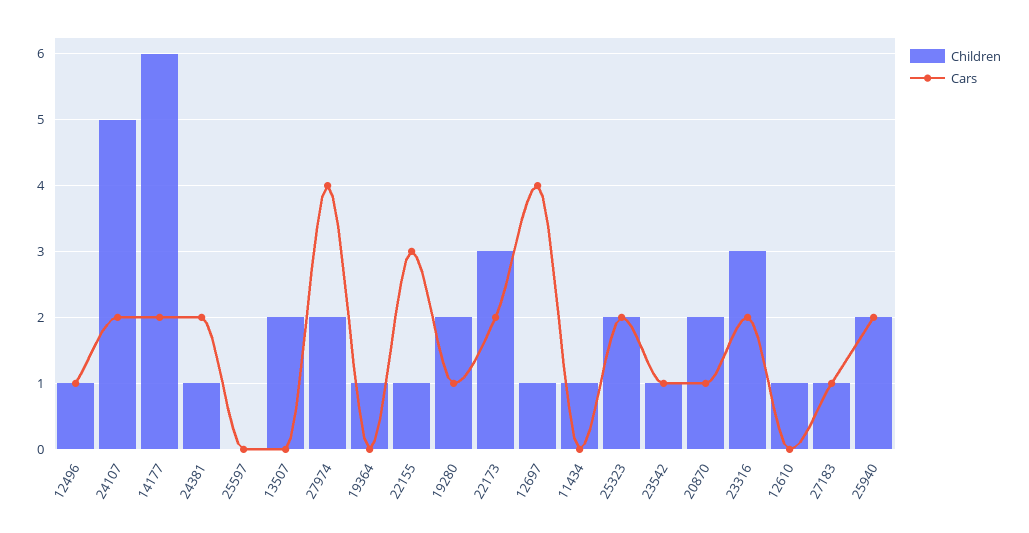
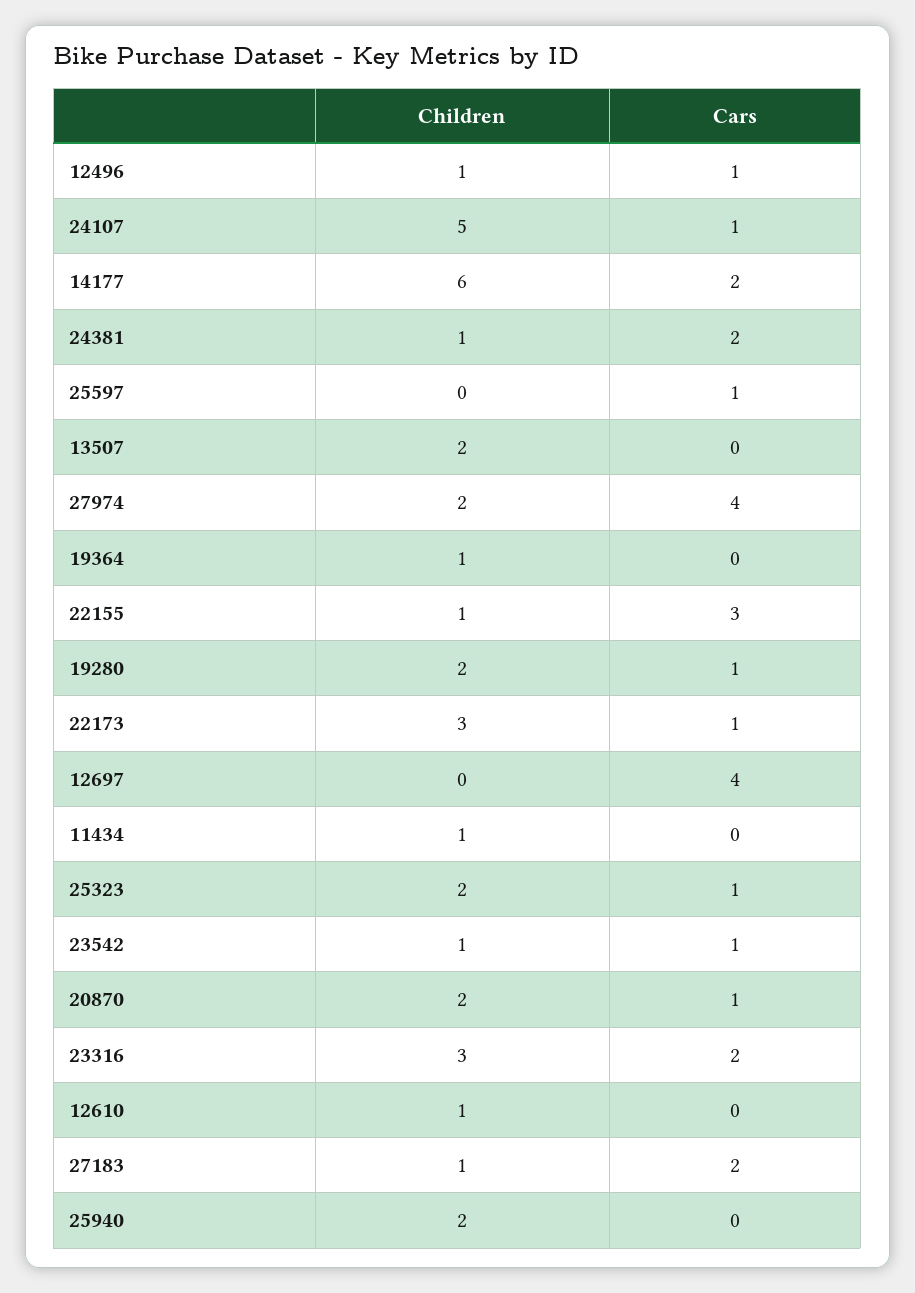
Cars, 24107: 2 -> 1
Cars, 25597: 0 -> 1
Cars, 22173: 2 -> 1
Children, 12697: 1 -> 0
Cars, 25323: 2 -> 1
Cars, 27183: 1 -> 2
Cars, 25940: 2 -> 0

